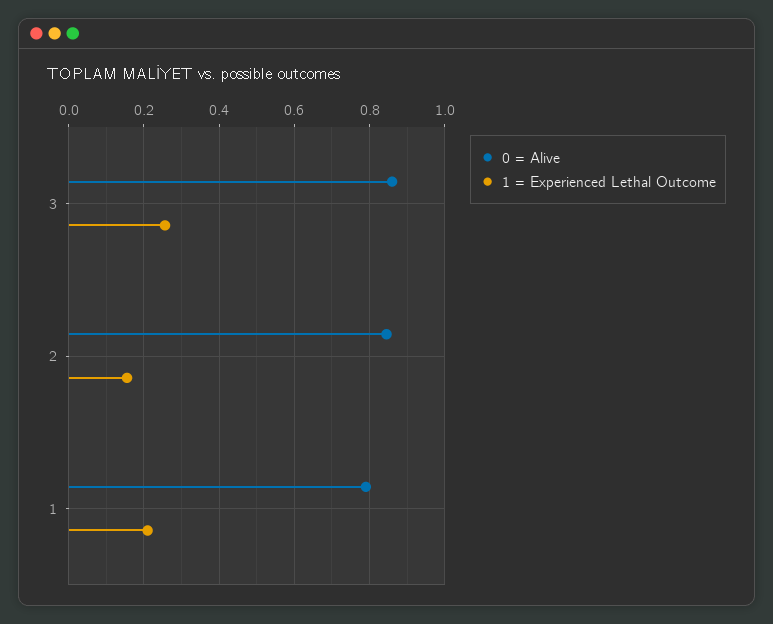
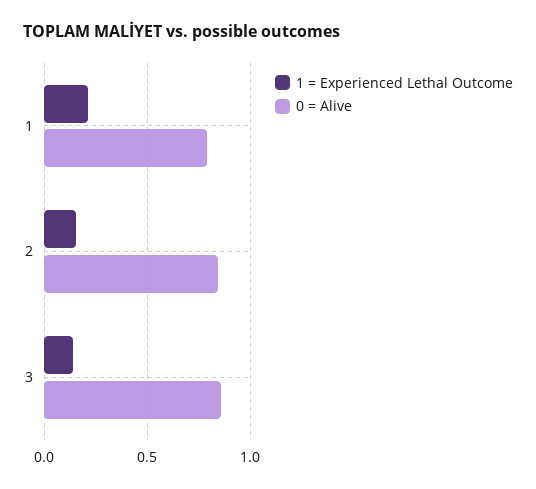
1 = Experienced Lethal Outcome, 3: 0.26 -> 0.15

